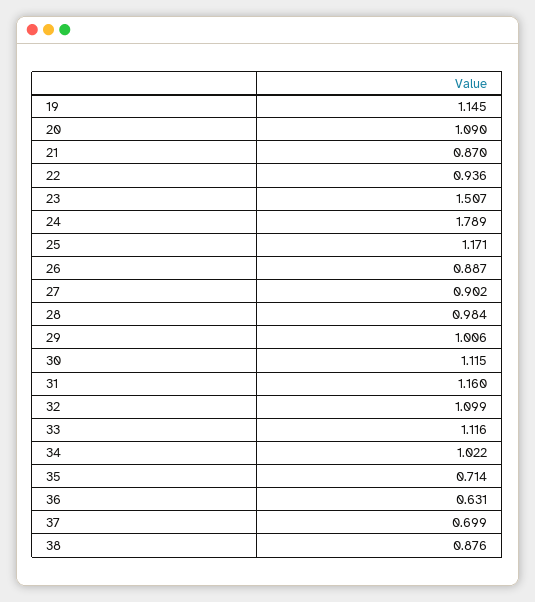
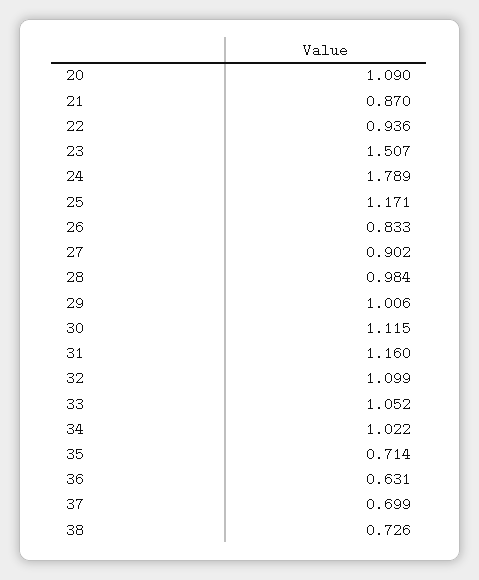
19: 1.145 -> none
26: 0.887 -> 0.833
33: 1.116 -> 1.052
38: 0.876 -> 0.726

